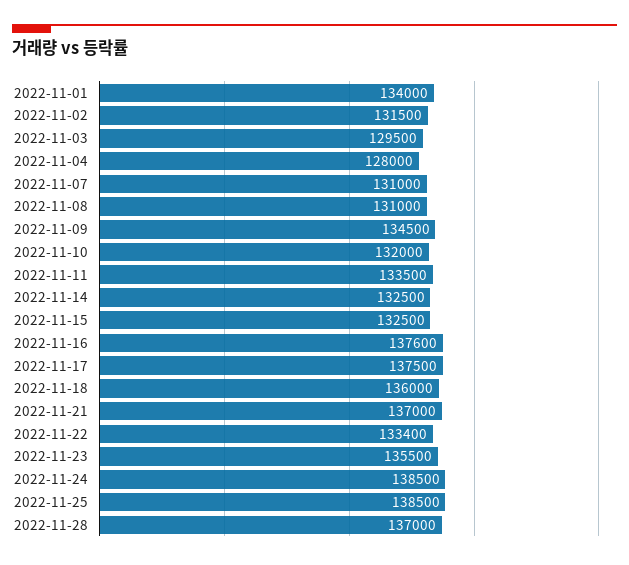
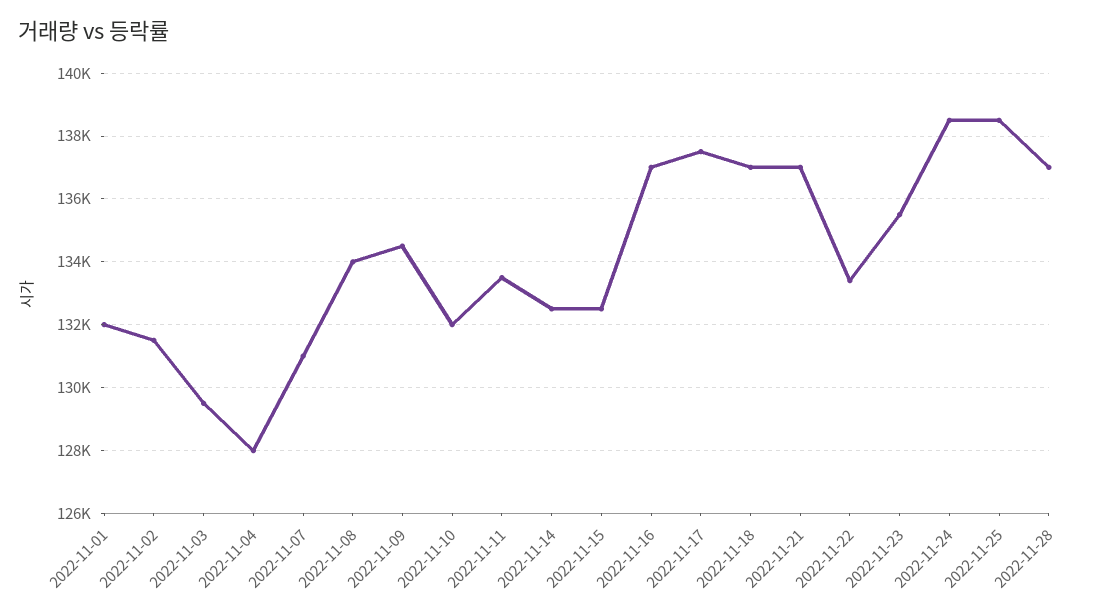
2022-11-01: 134000 -> 132000
2022-11-08: 131000 -> 134000
2022-11-16: 137600 -> 137000
2022-11-18: 136000 -> 137000

